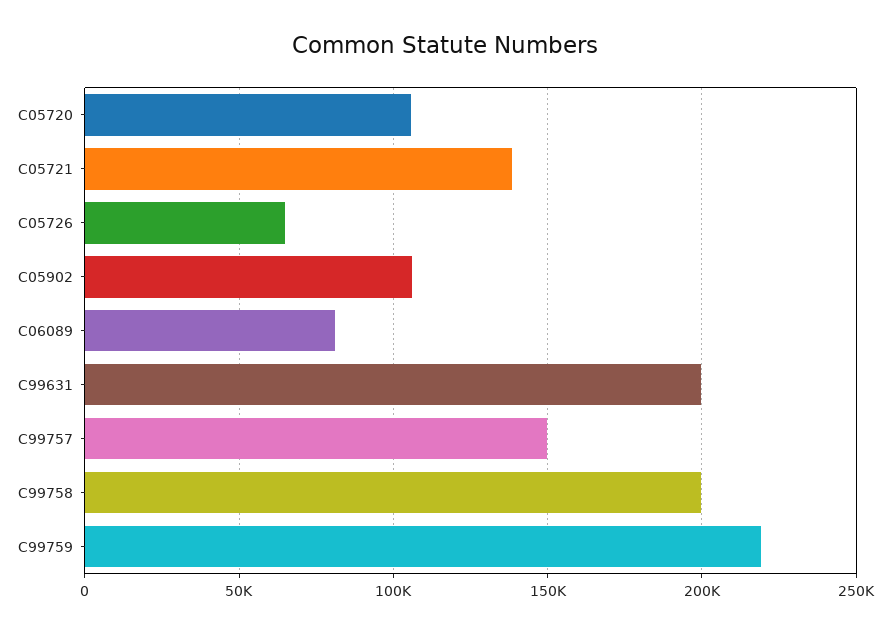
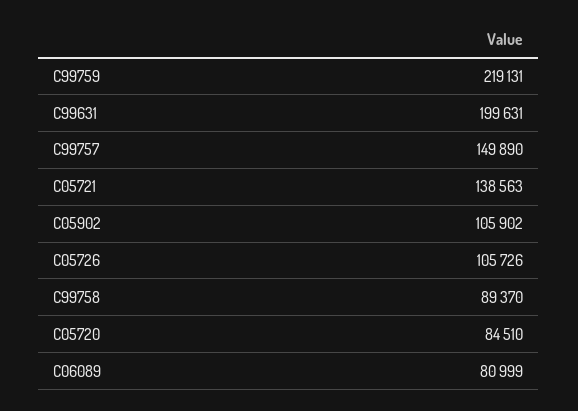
C05720: 105000 -> 84510
C05726: 65000 -> 105726
C99758: 200000 -> 89370

